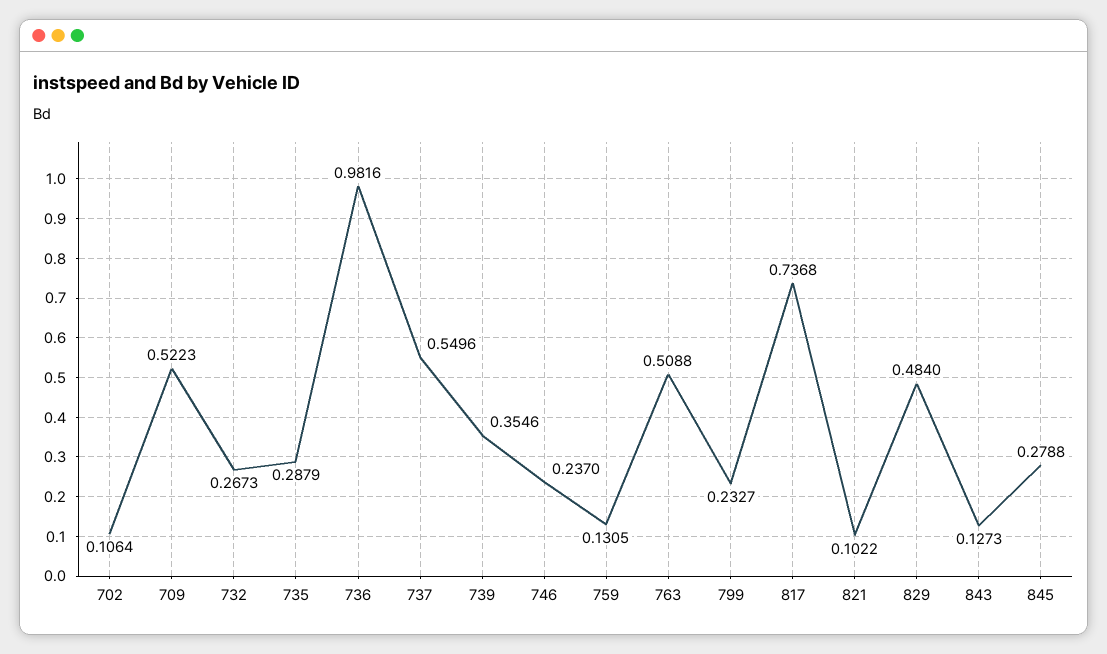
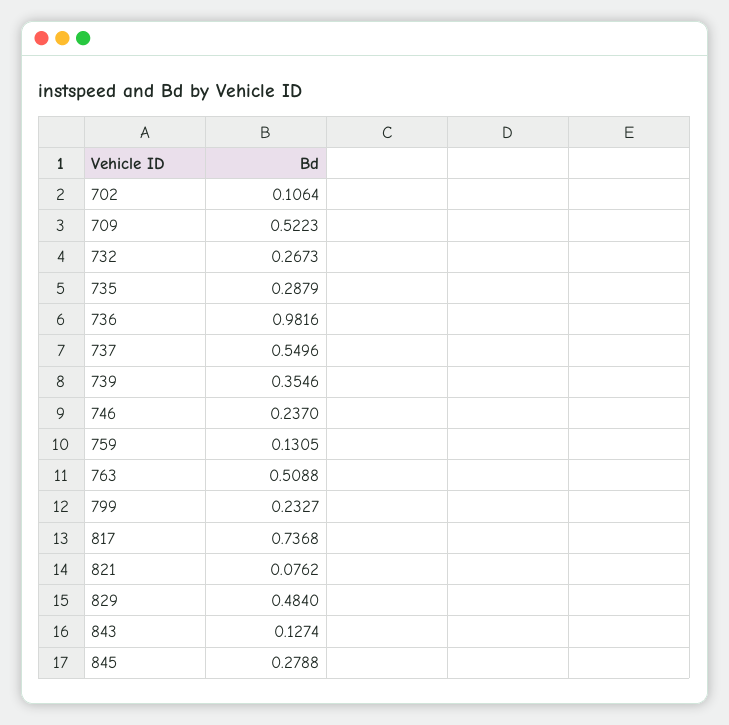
821: 0.1022 -> 0.0762
843: 0.1273 -> 0.1274

